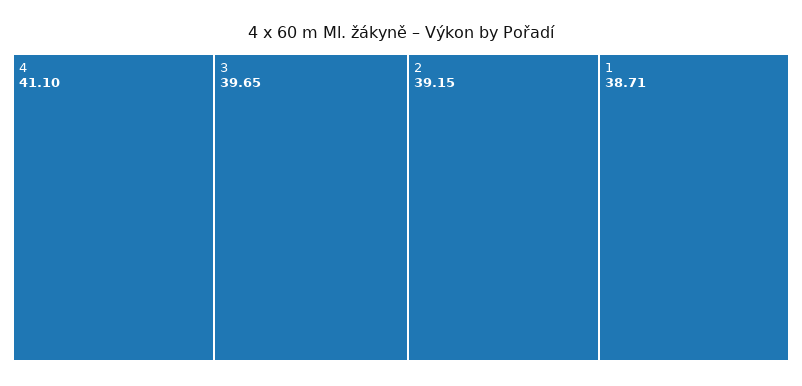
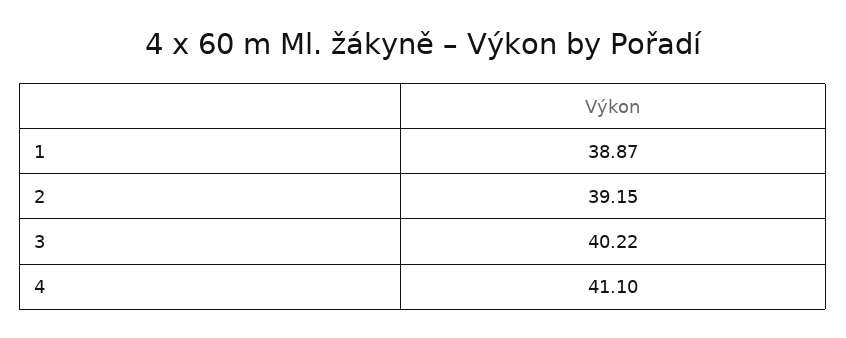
3: 39.65 -> 40.22
1: 38.71 -> 38.87

